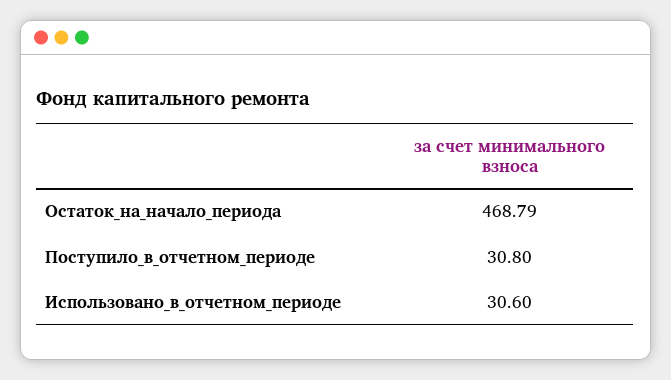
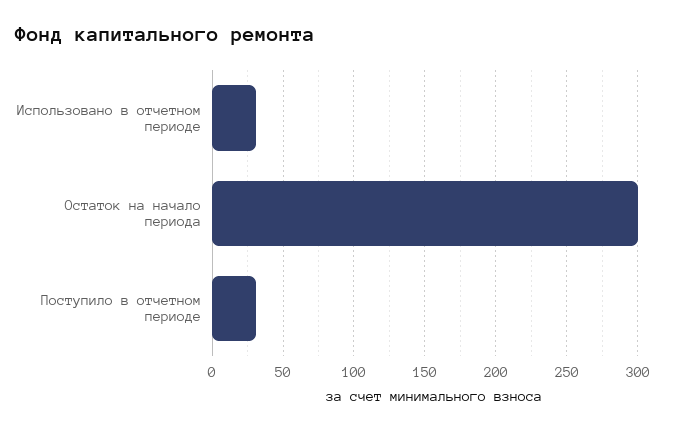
Остаток_на_начало_периода: 468.79 -> 300

